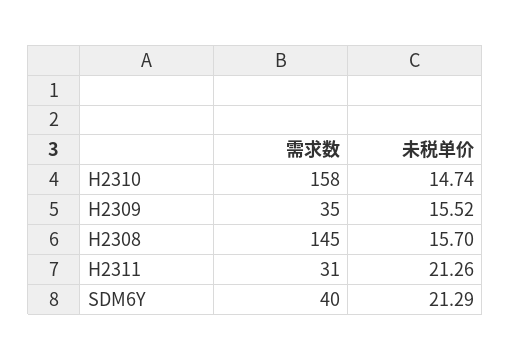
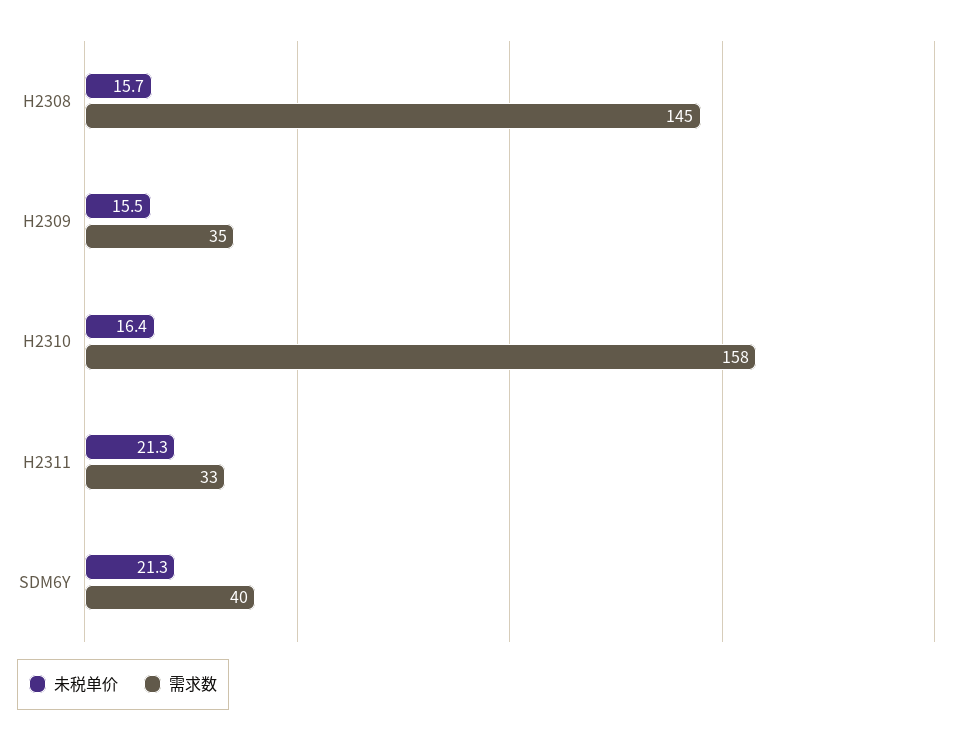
未税单价, H2310: 14.74 -> 16.4
需求数, H2311: 31 -> 33

